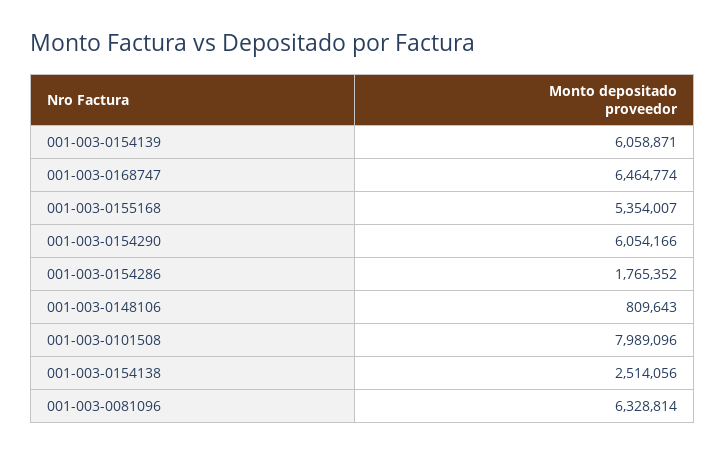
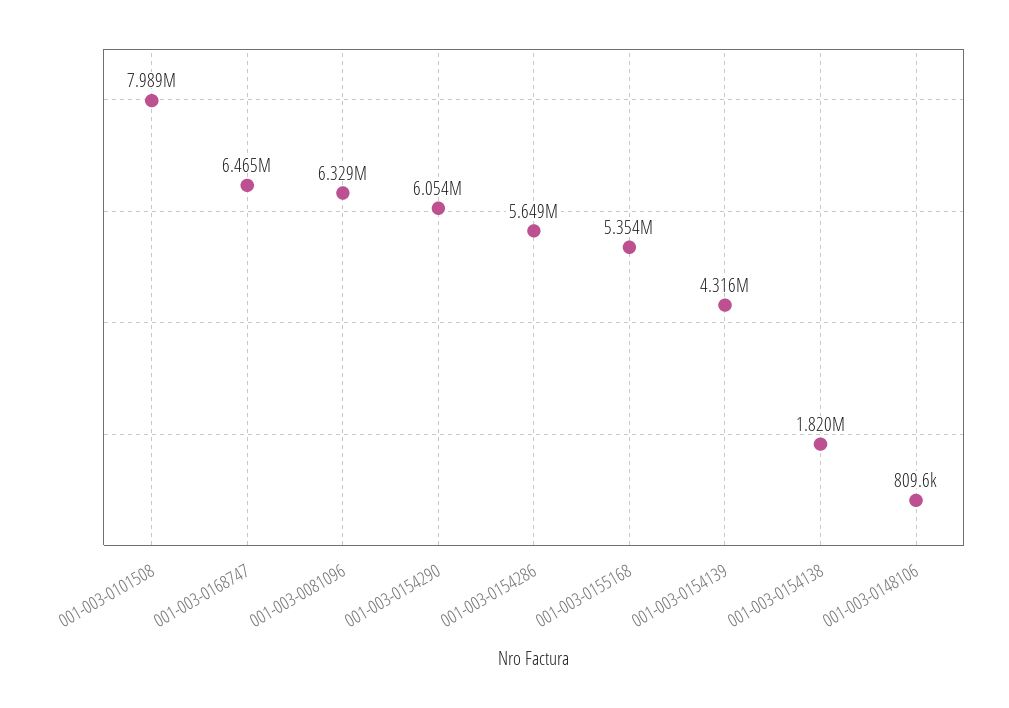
001-003-0154139: 6058871 -> 4316000
001-003-0154286: 1765352 -> 5649000
001-003-0154138: 2514056 -> 1820000

